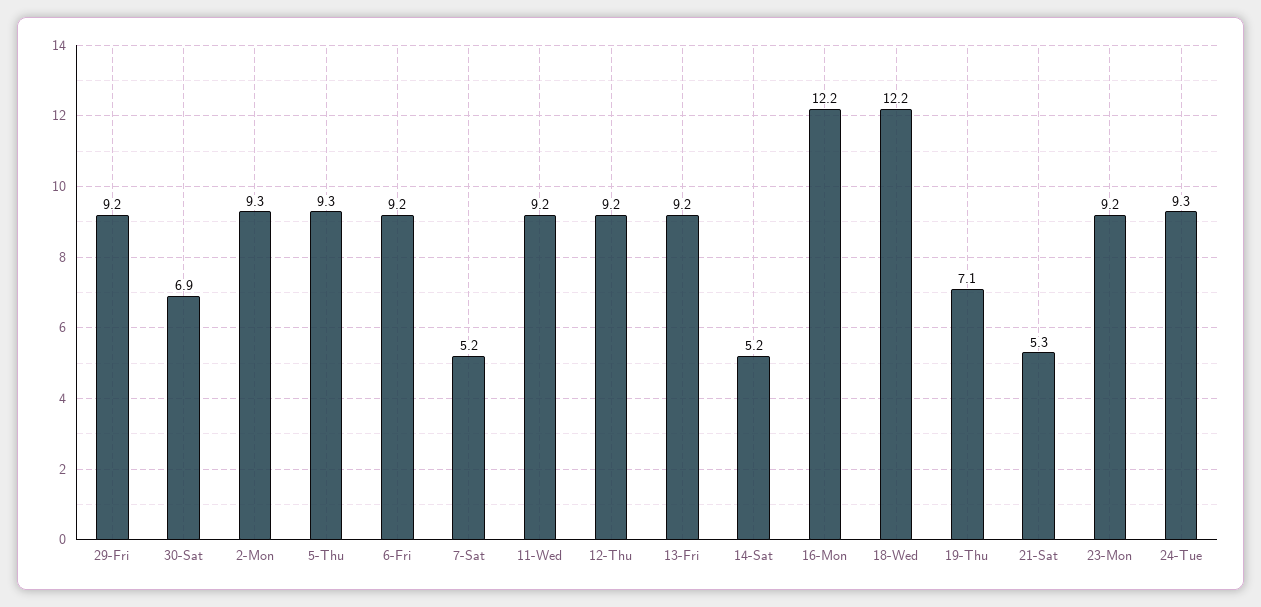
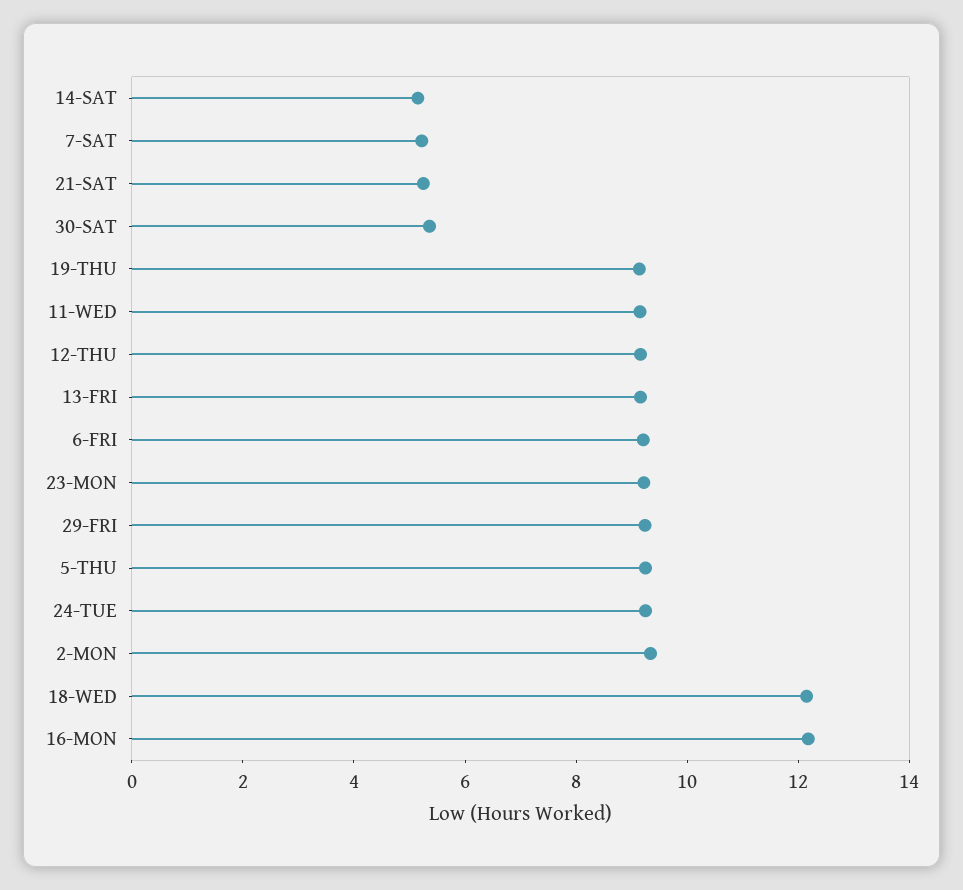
30-Sat: 6.9 -> 5.5
19-Thu: 7.1 -> 9

